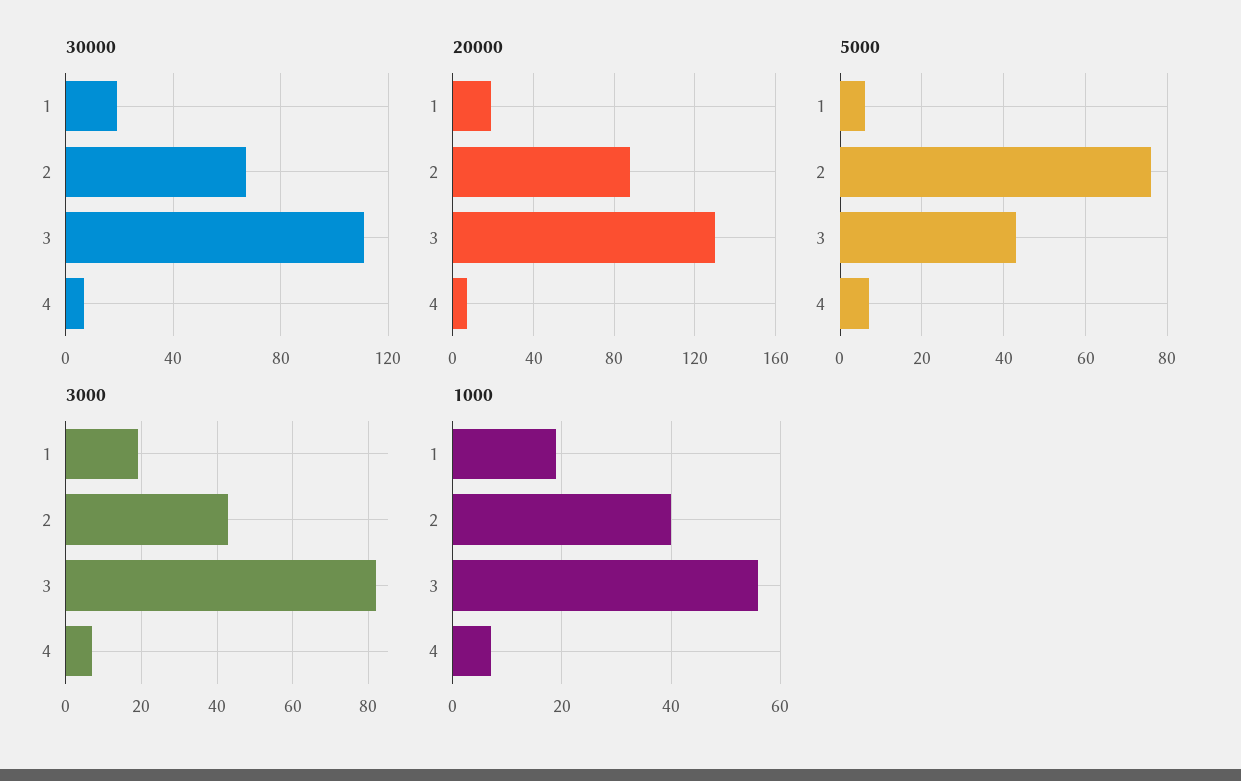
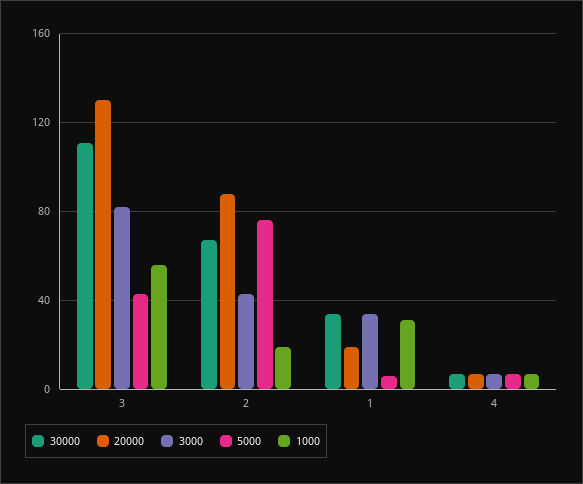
30000, 1: 20 -> 35
3000, 1: 20 -> 35
1000, 1: 20 -> 30
1000, 2: 40 -> 20

